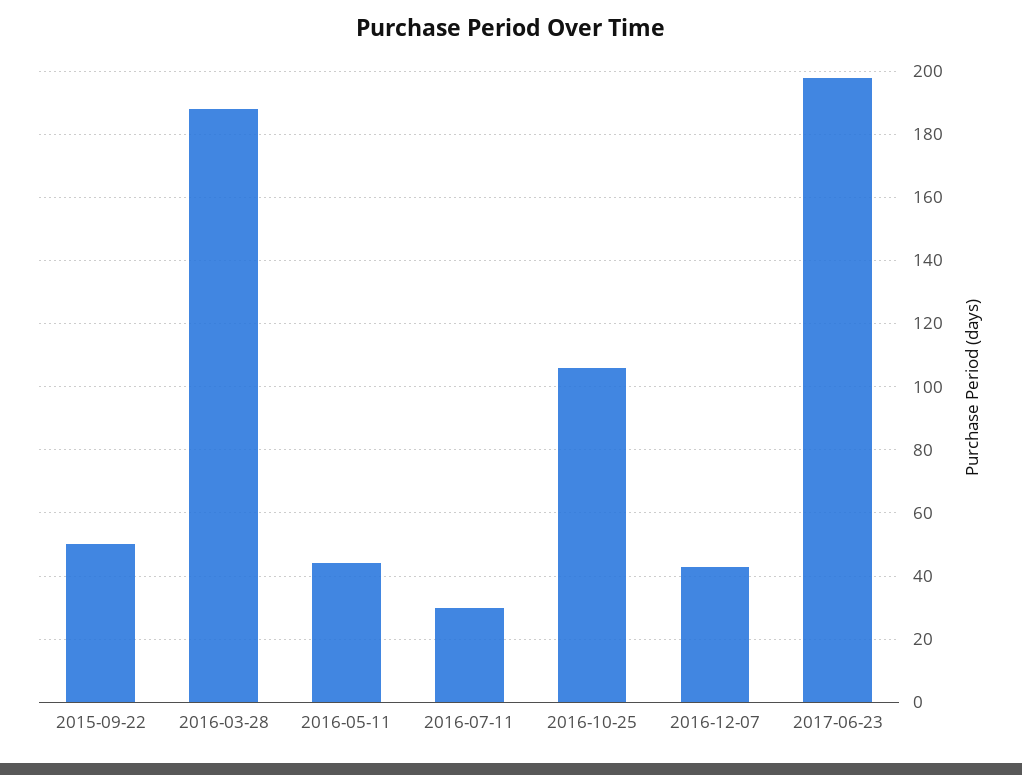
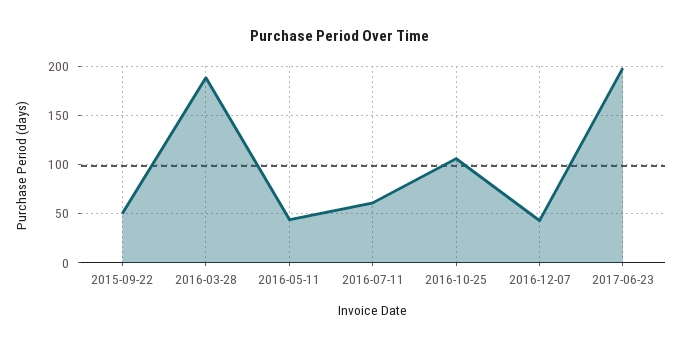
2016-07-11: 30 -> 60

